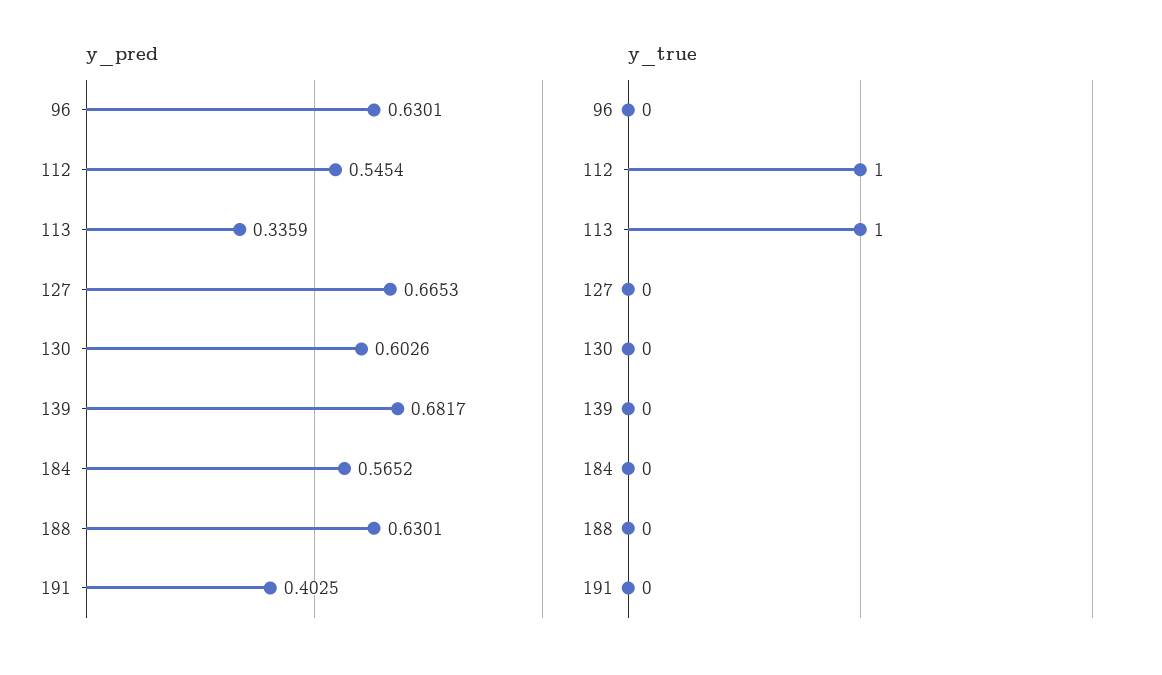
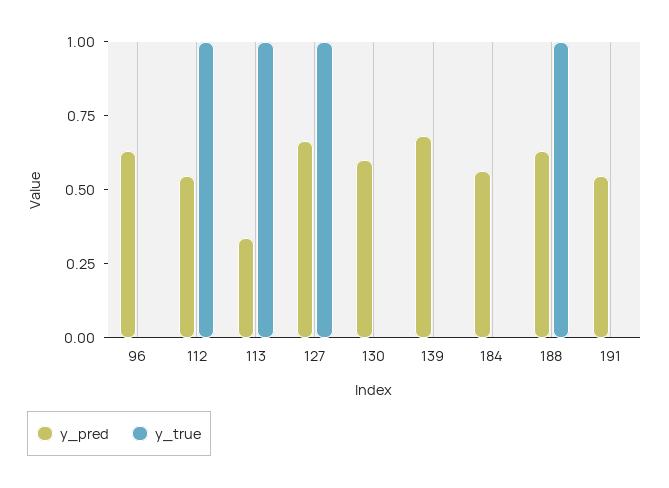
y_pred, 191: 0.4025 -> 0.55
y_true, 127: 0 -> 1
y_true, 188: 0 -> 1

